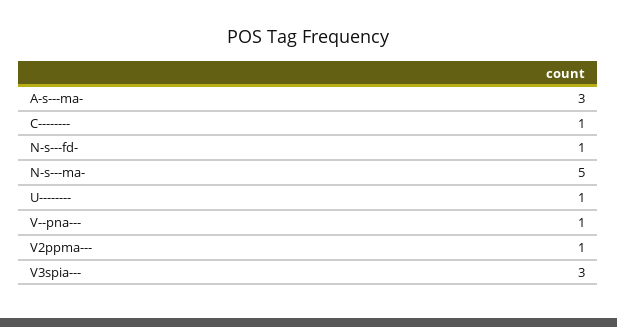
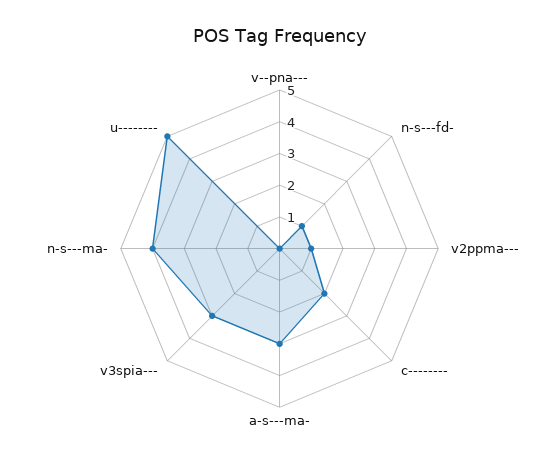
C--------: 1 -> 2
N-s---ma-: 5 -> 4
U--------: 1 -> 5
V--pna---: 1 -> 0

